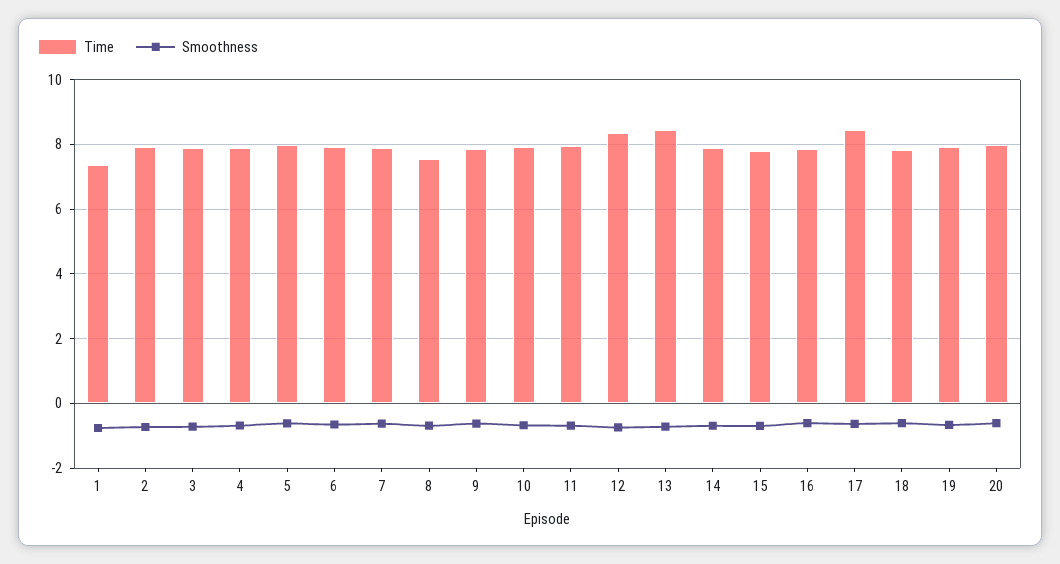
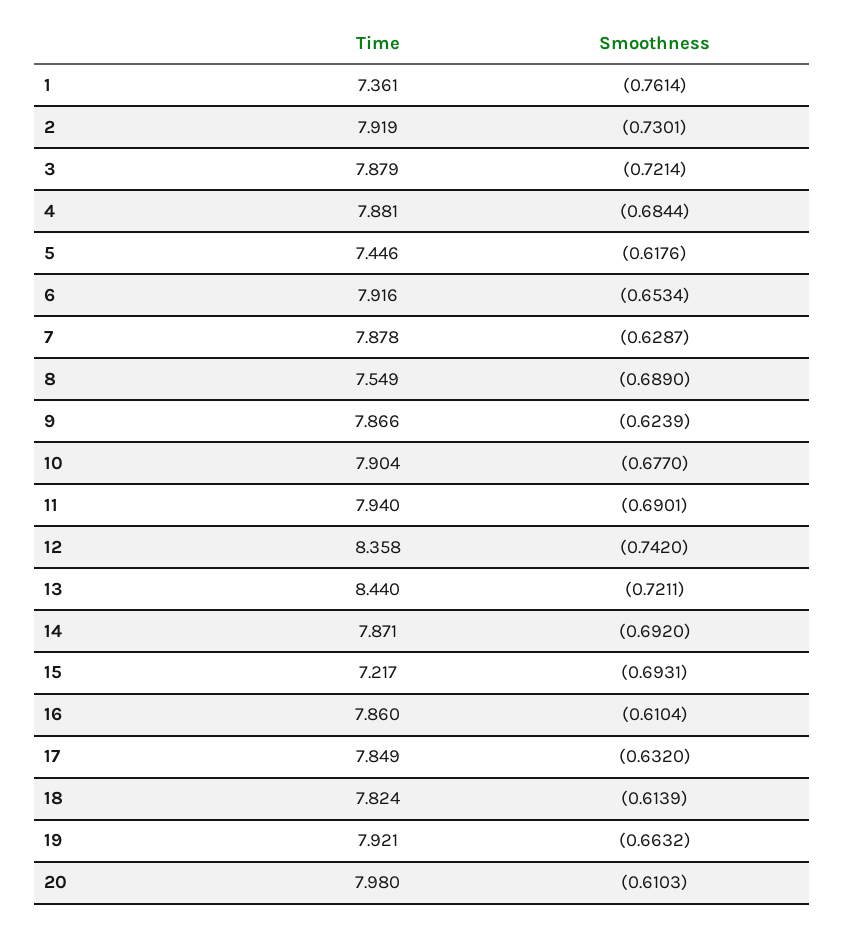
Time, 5: 8 -> 7.446
Time, 15: 7.8 -> 7.217
Time, 17: 8.4 -> 7.849

